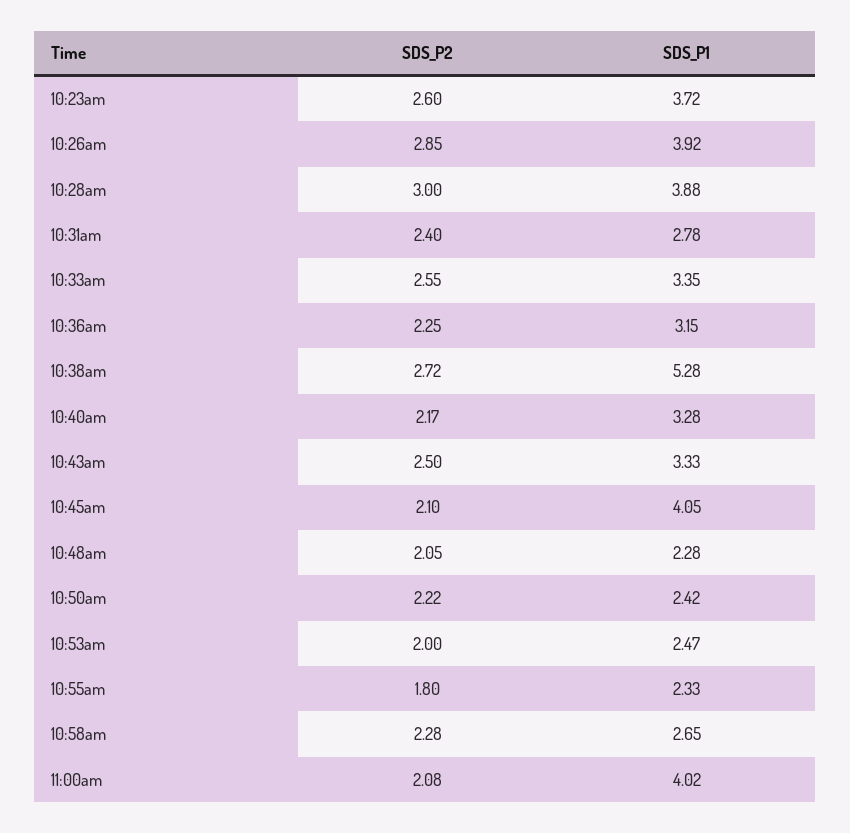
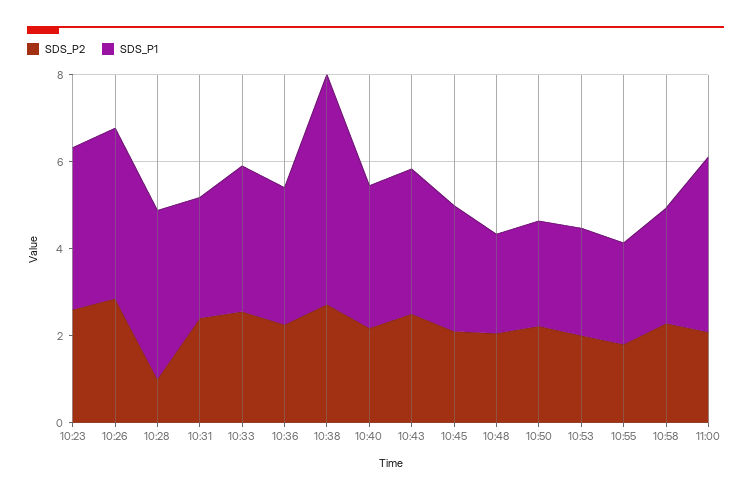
SDS_P2, 10:28am: 3 -> 1
SDS_P1, 10:45am: 4.05 -> 3

